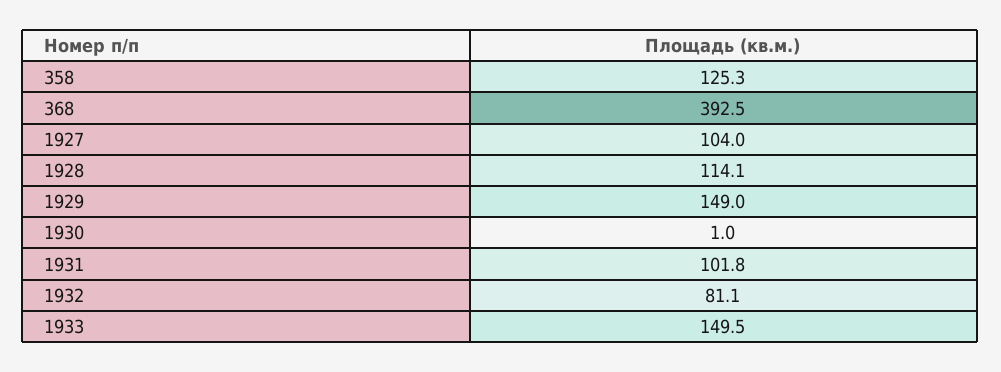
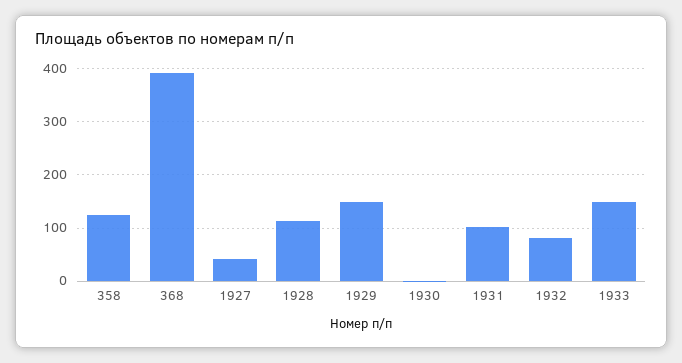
1927: 104 -> 40

